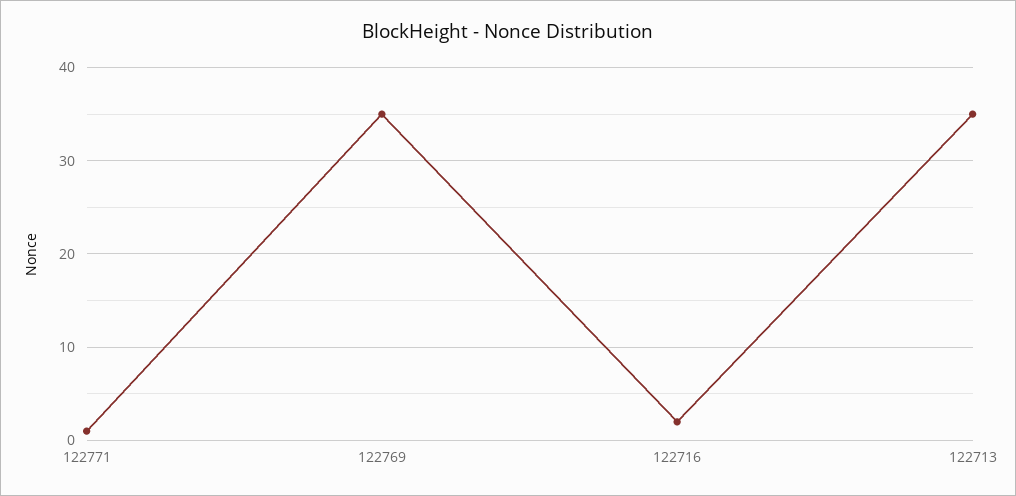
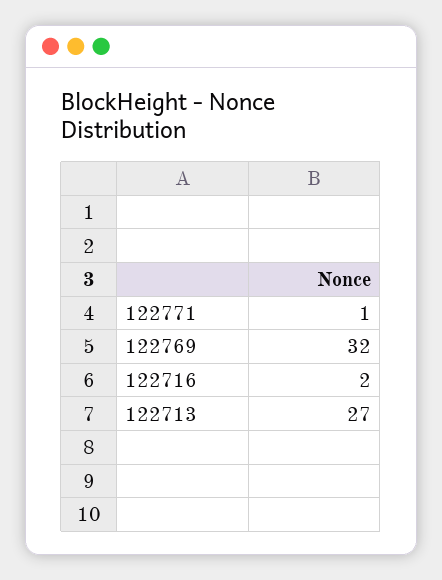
122769: 35 -> 32
122713: 35 -> 27

